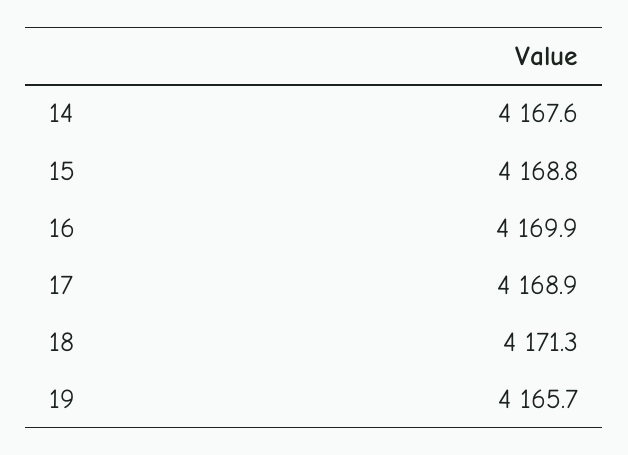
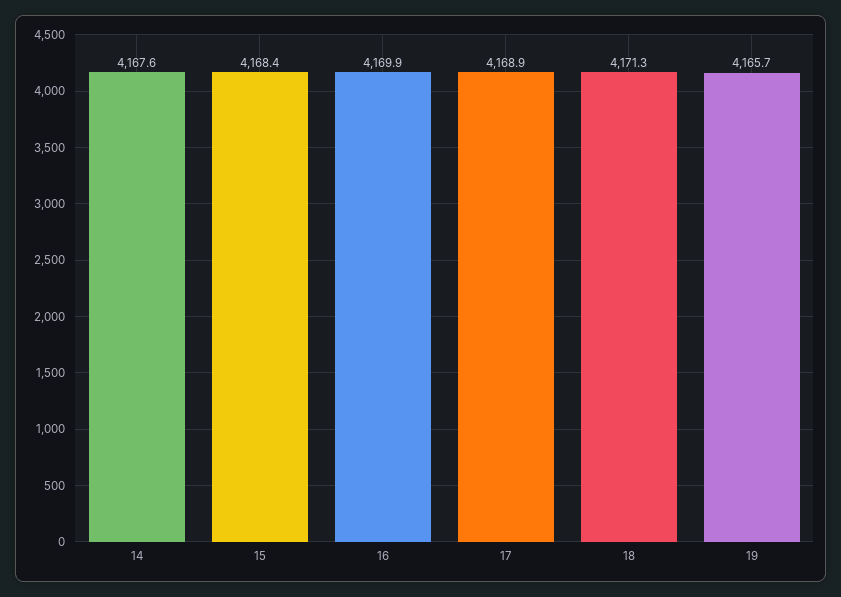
15: 4168.8 -> 4168.4

